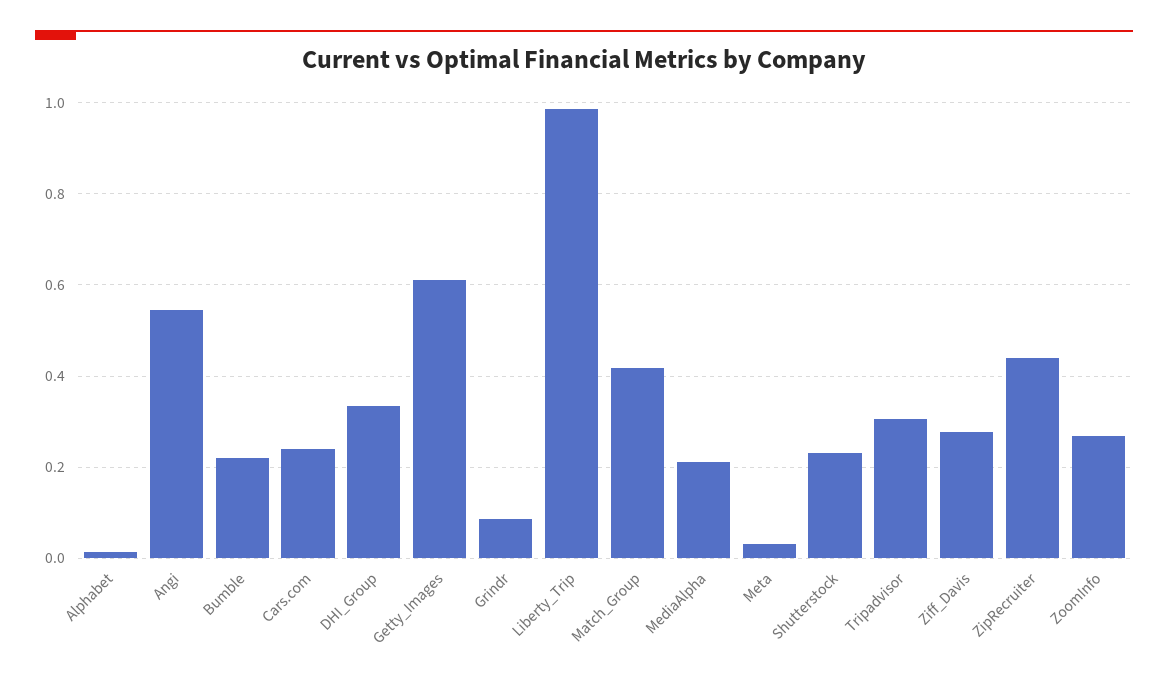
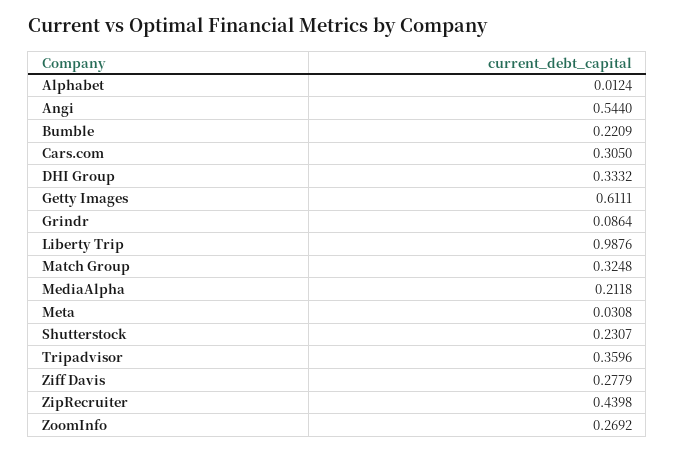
Cars.com: 0.24 -> 0.305
Match_Group: 0.42 -> 0.3248
Tripadvisor: 0.3 -> 0.3596

